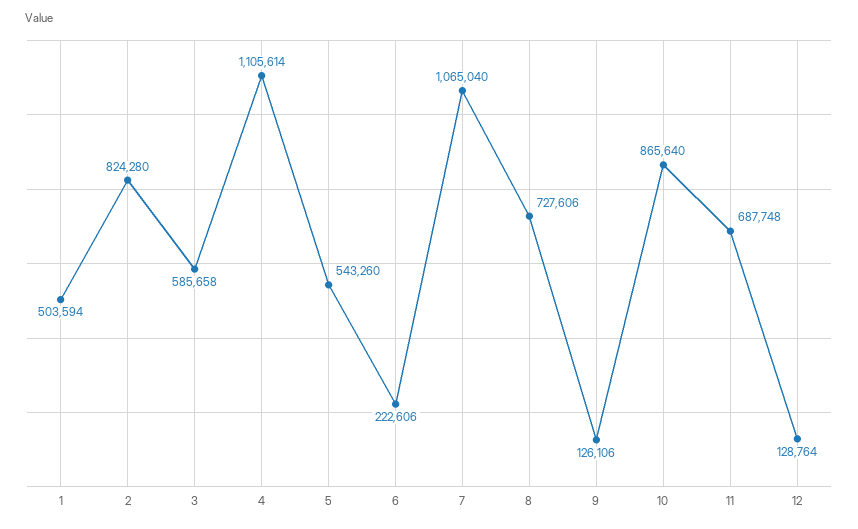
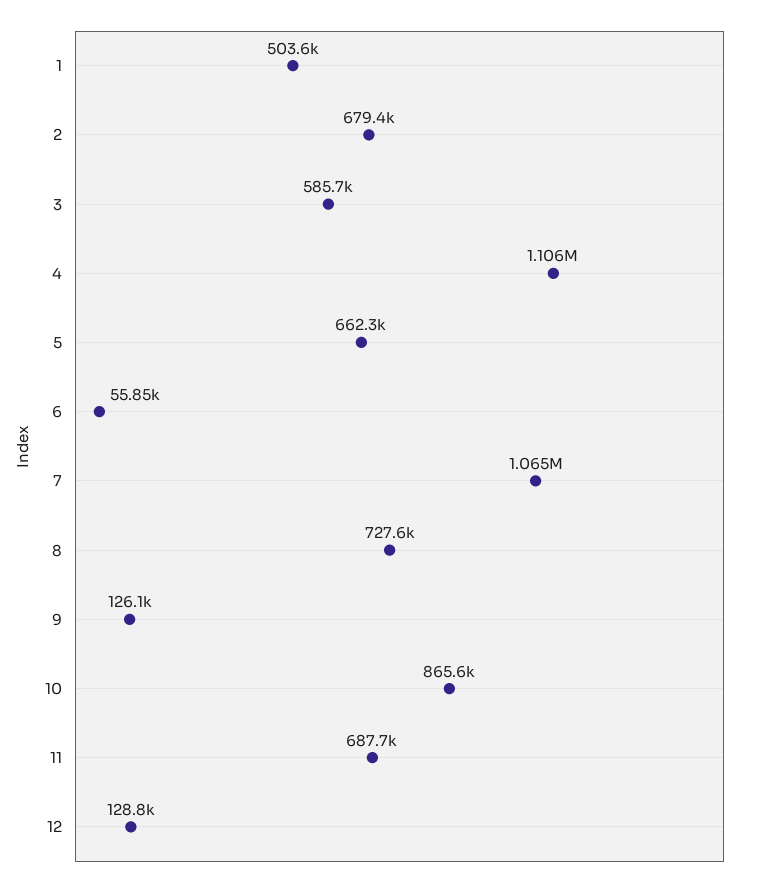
2: 824280 -> 679400
5: 543260 -> 662300
6: 222606 -> 55850

